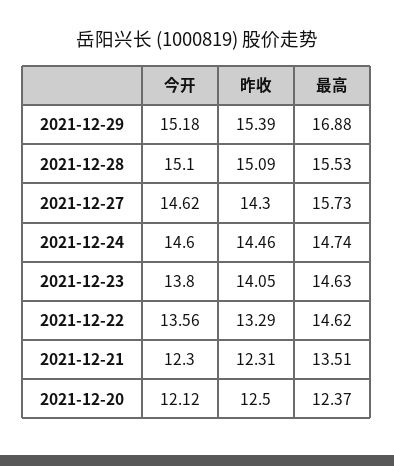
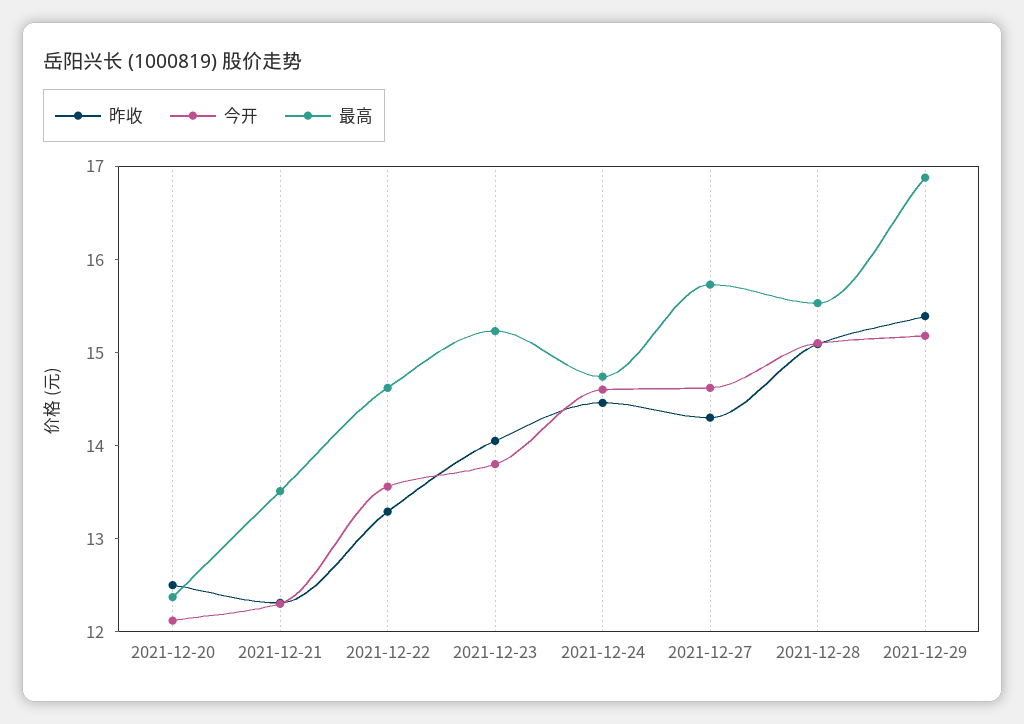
最高, 2021-12-23: 14.63 -> 15.2

